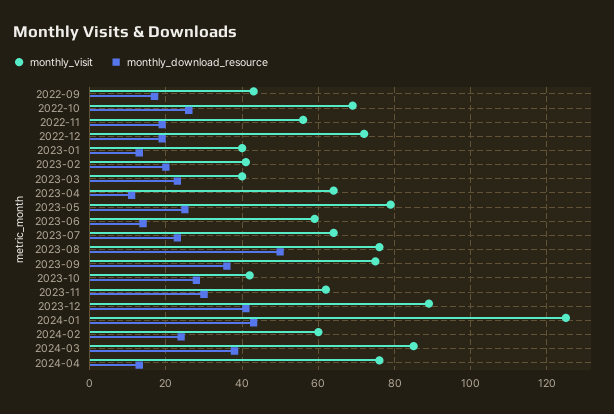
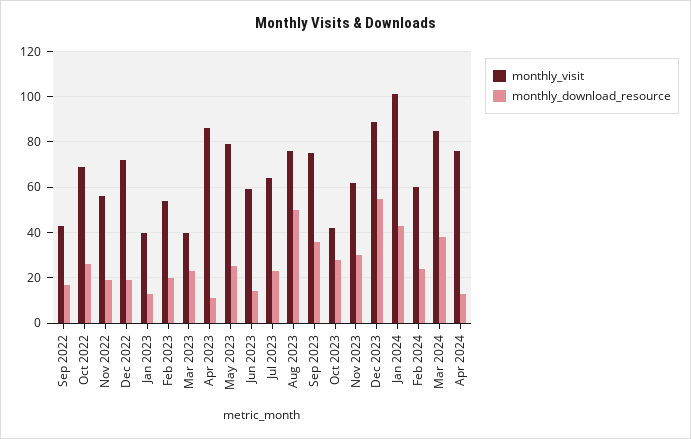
monthly_visit, 2023-02: 40 -> 55
monthly_visit, 2023-04: 65 -> 85
monthly_download_resource, 2023-12: 40 -> 55
monthly_visit, 2024-01: 125 -> 100

